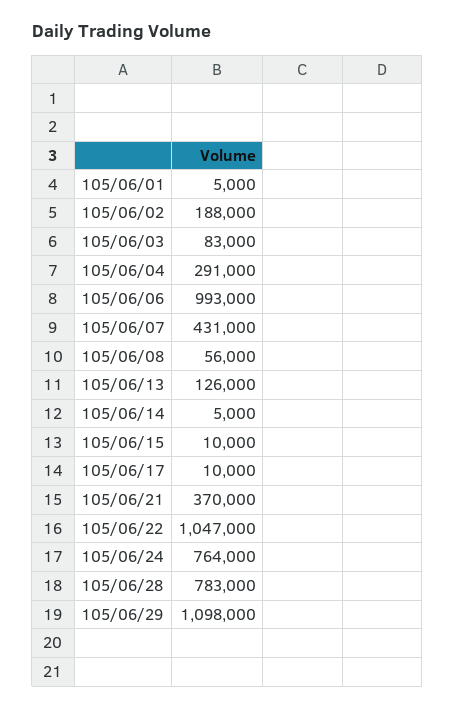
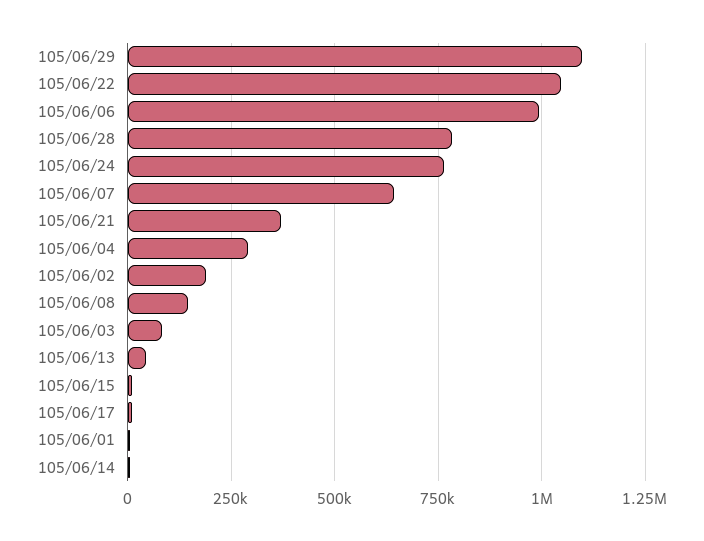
105/06/07: 431000 -> 650000
105/06/08: 56000 -> 150000
105/06/13: 126000 -> 50000

